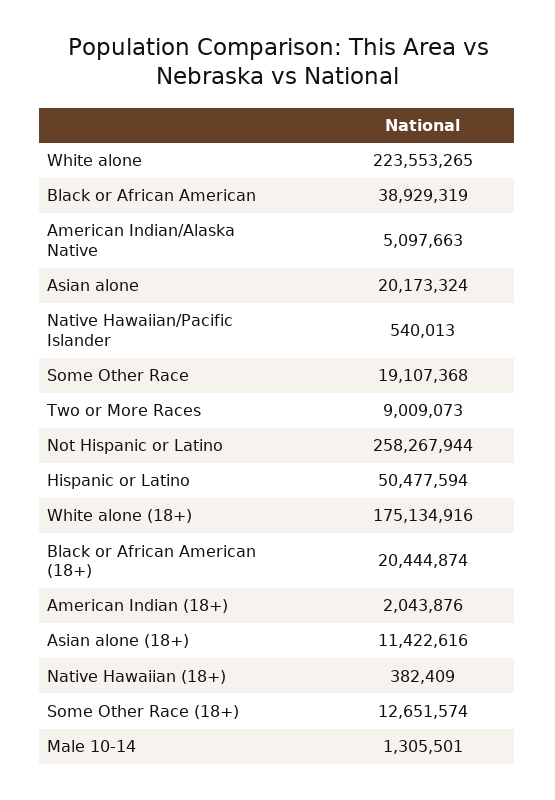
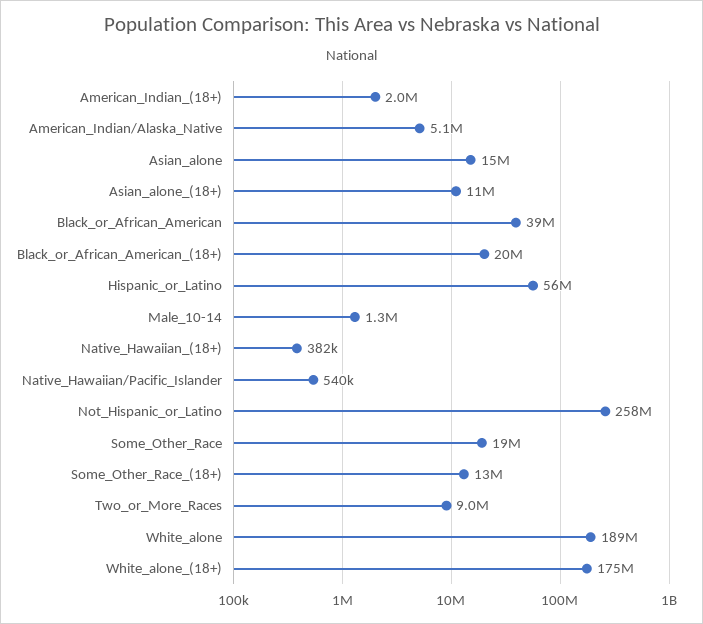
White alone: 223553265 -> 189000000
Asian alone: 20173324 -> 15000000
Hispanic or Latino: 50477594 -> 56000000

